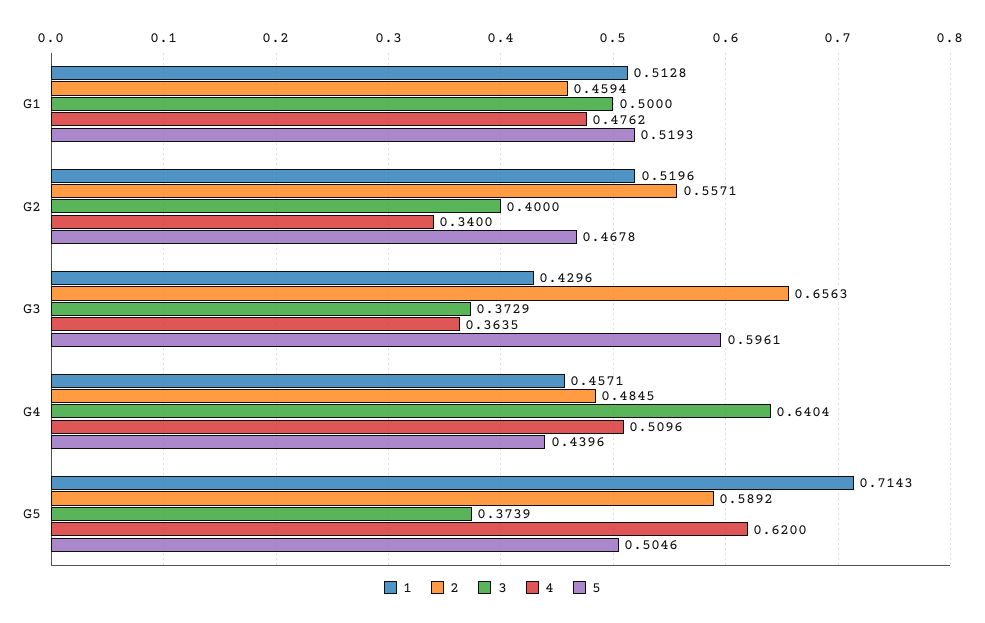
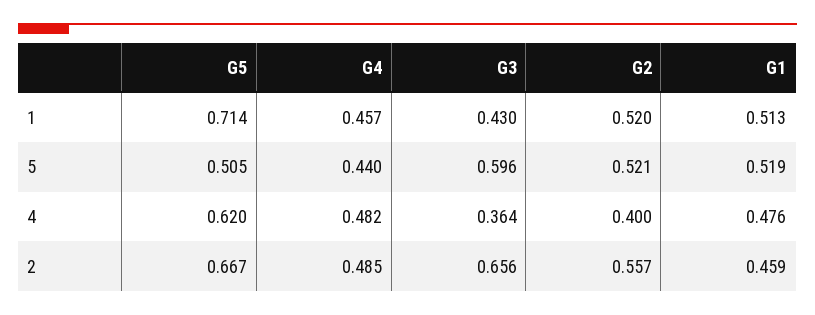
3, G1: 0.5 -> none
3, G2: 0.4 -> none
4, G2: 0.34 -> 0.4
5, G2: 0.4678 -> 0.521
3, G3: 0.3729 -> none
3, G4: 0.6404 -> none
4, G4: 0.5096 -> 0.482
2, G5: 0.5892 -> 0.667
3, G5: 0.3739 -> none

